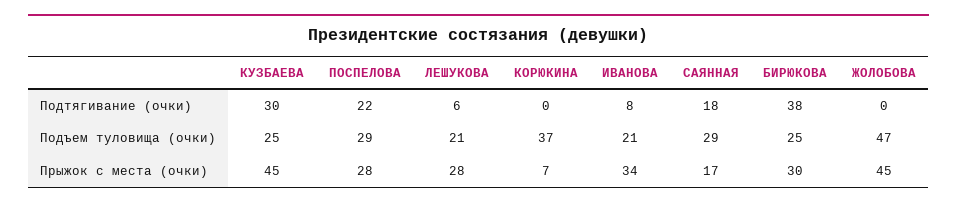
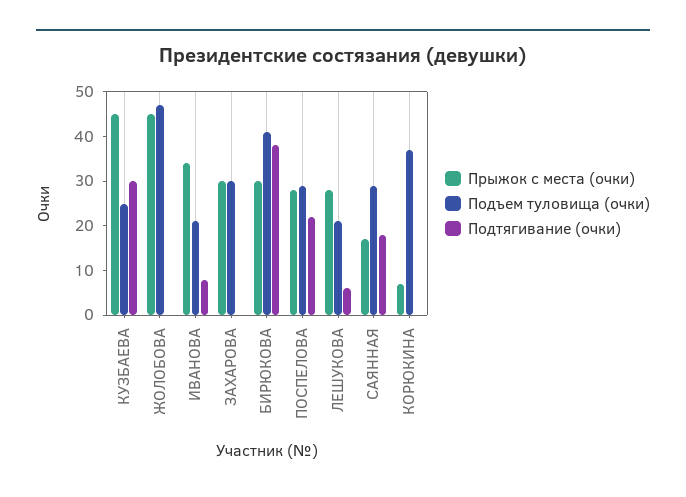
Подъем туловища (очки), БИРЮКОВА: 25 -> 40
Прыжок с места (очки), ЗАХАРОВА: none -> 30
Подъем туловища (очки), ЗАХАРОВА: none -> 30
Подтягивание (очки), ЗАХАРОВА: none -> 0

